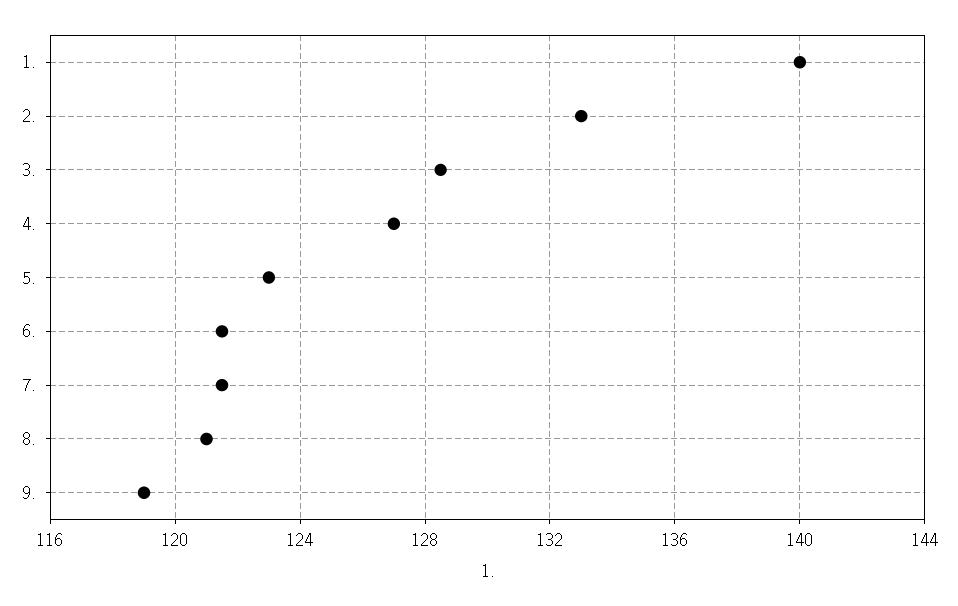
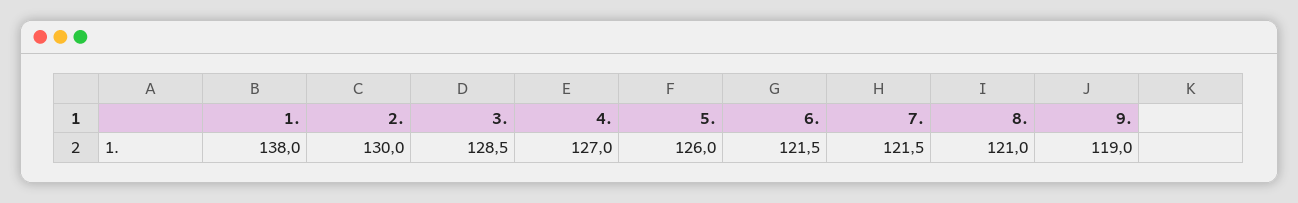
1.: 140 -> 138
2.: 133 -> 130
5.: 123 -> 126

